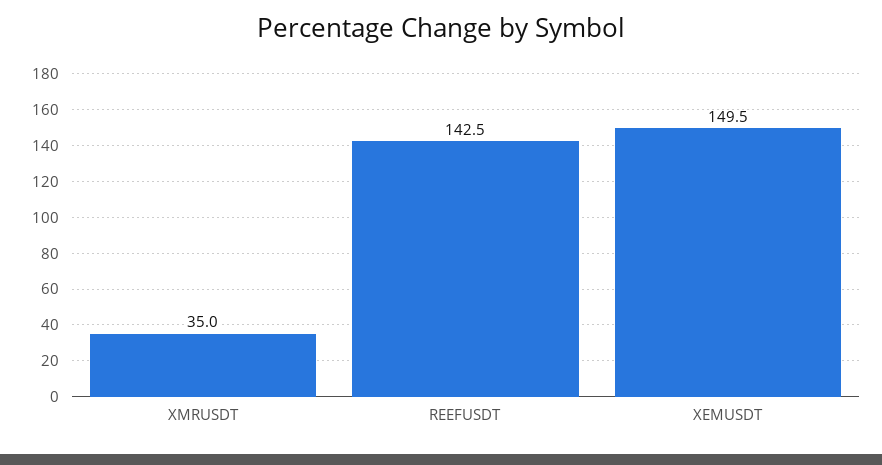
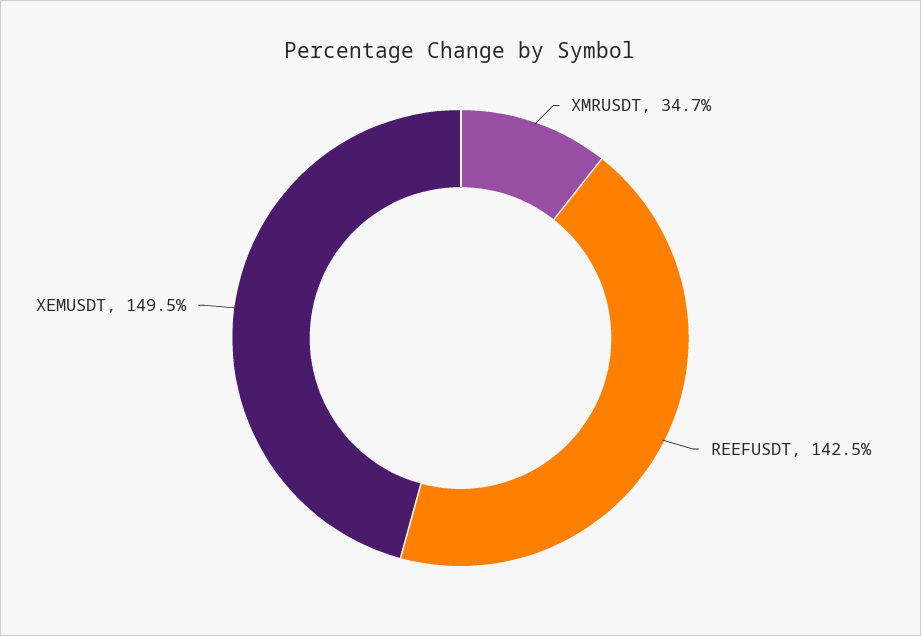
XMRUSDT: 35 -> 34.7

